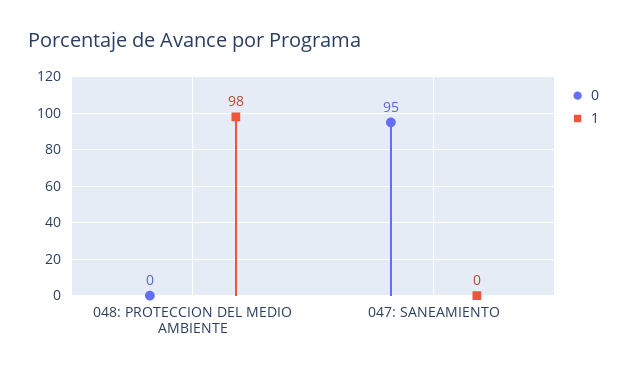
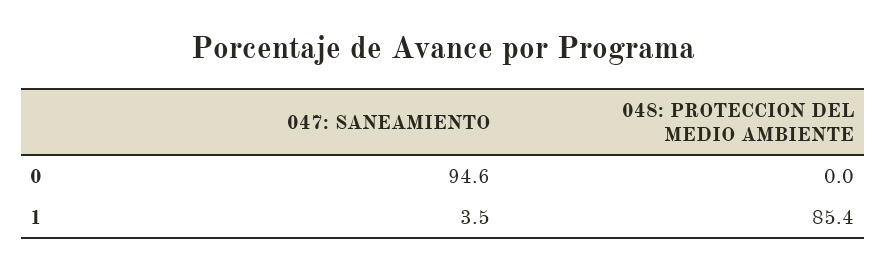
1, 048: PROTECCION DEL MEDIO AMBIENTE: 98 -> 85.4
1, 047: SANEAMIENTO: 0 -> 3.5

